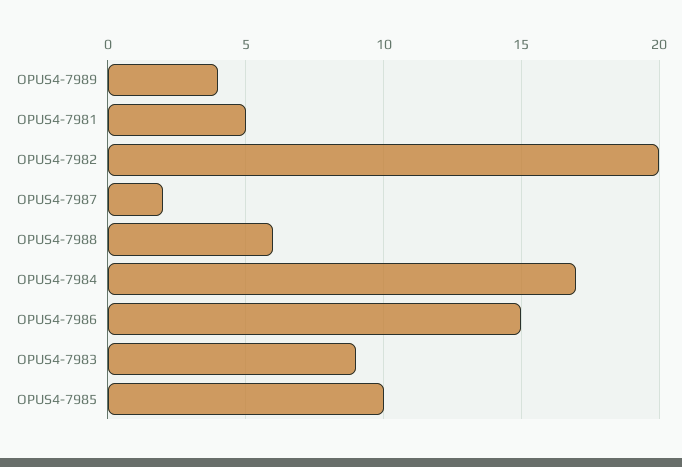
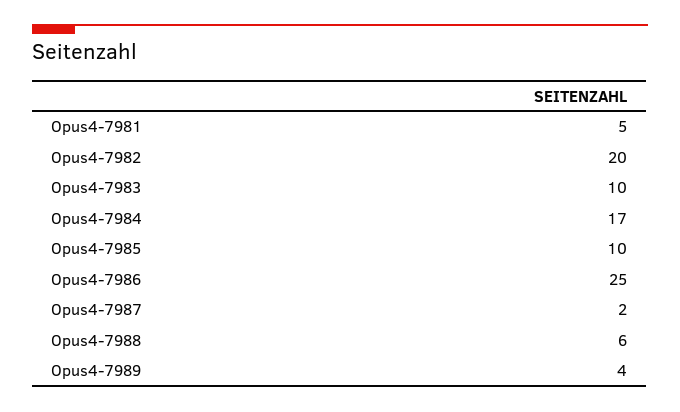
OPUS4-7986: 15 -> 25
OPUS4-7983: 9 -> 10

